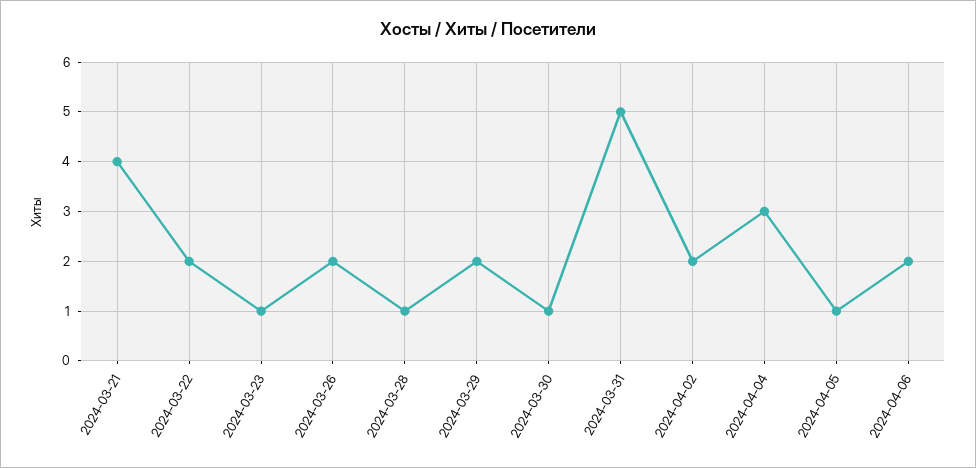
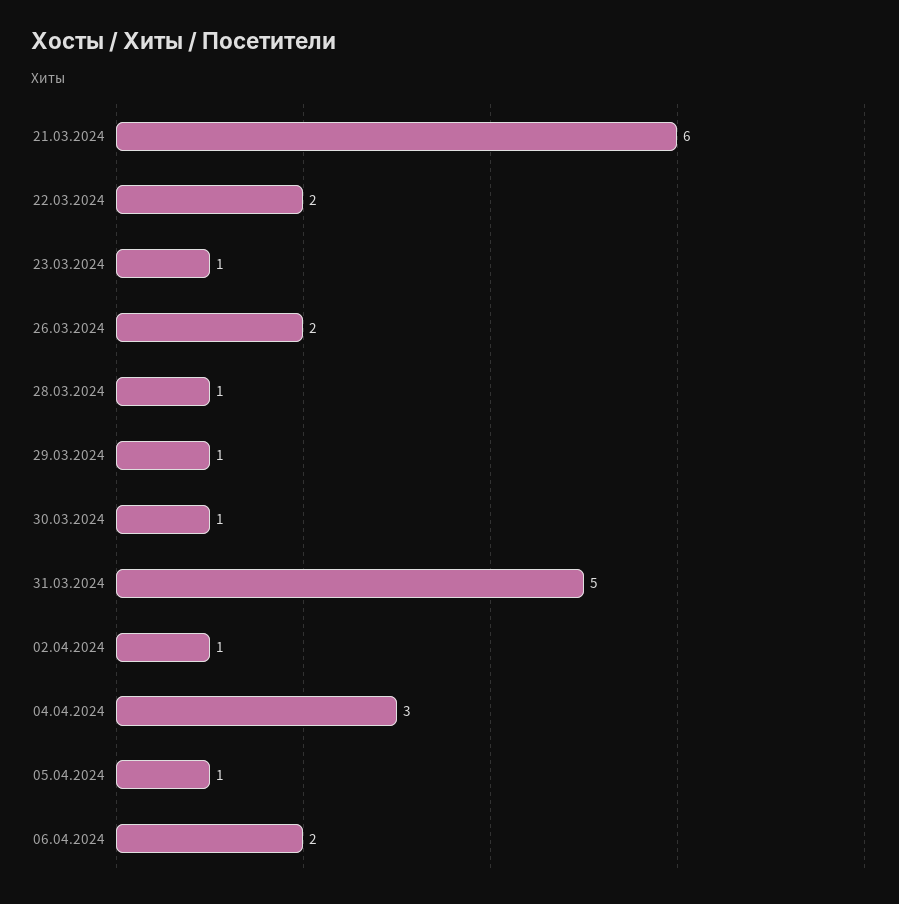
2024-03-21: 4 -> 6
2024-03-29: 2 -> 1
2024-04-02: 2 -> 1

